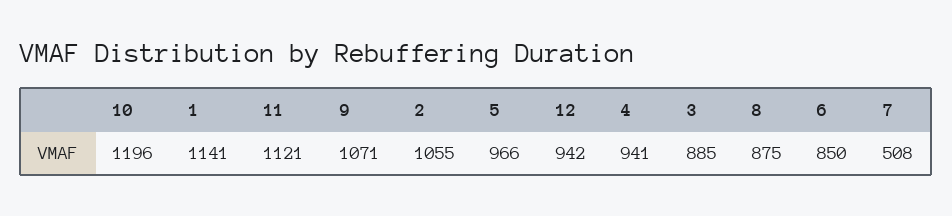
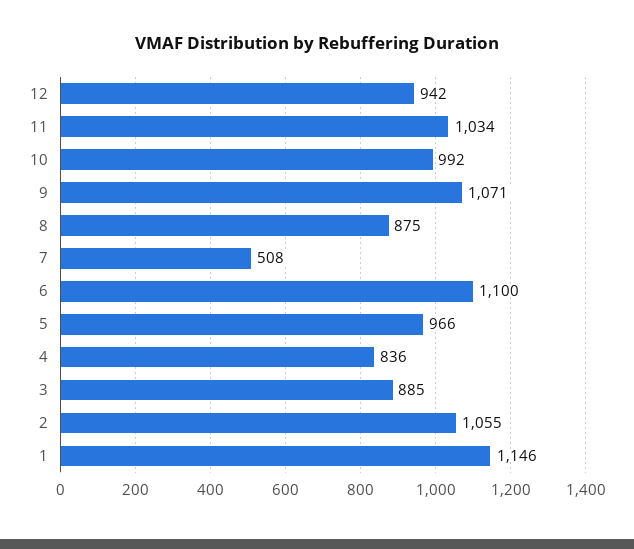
10: 1196 -> 992
1: 1141 -> 1146
11: 1121 -> 1034
4: 941 -> 836
6: 850 -> 1100

